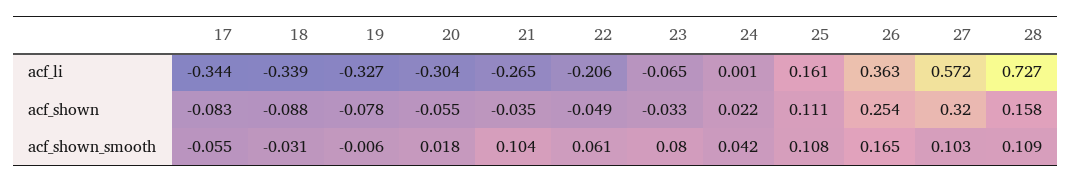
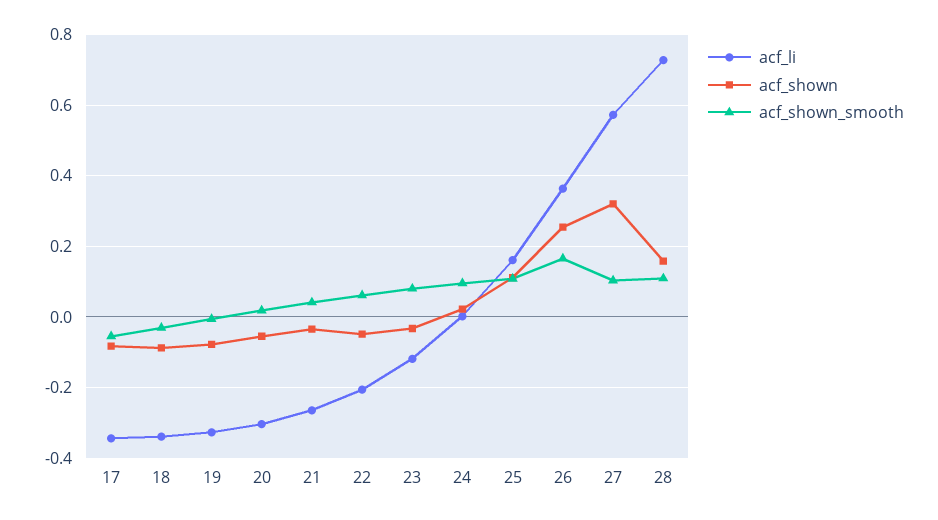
acf_li, 23: -0.065 -> -0.12
acf_shown_smooth, 21: 0.104 -> 0.04
acf_shown_smooth, 24: 0.042 -> 0.1

